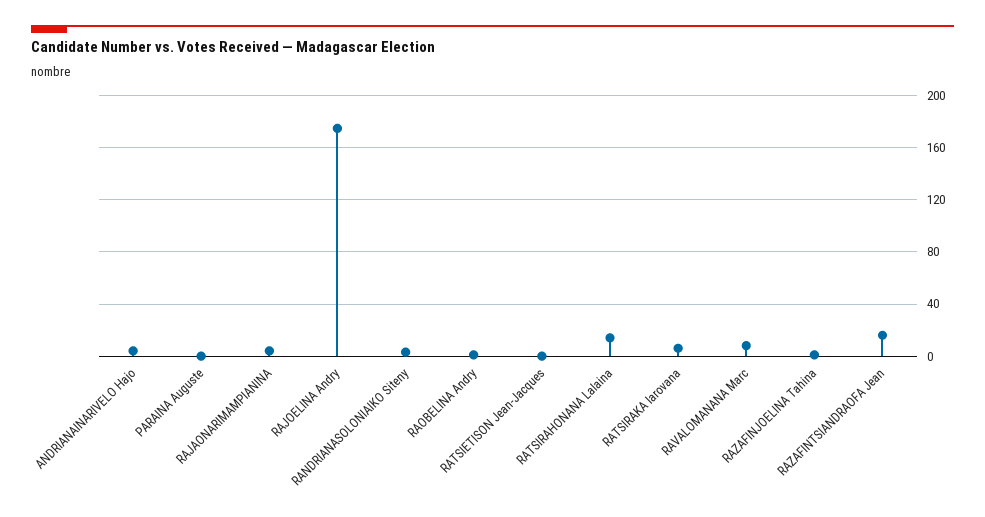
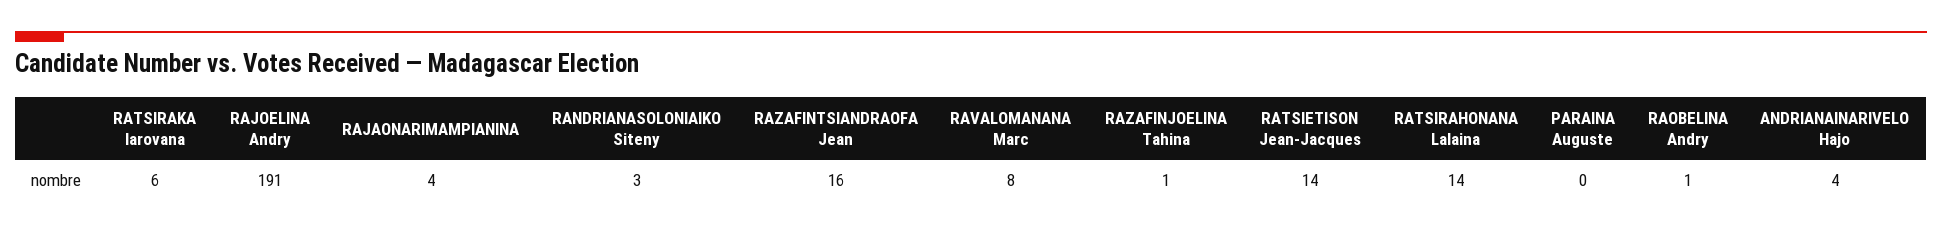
RAJOELINA Andry: 175 -> 191
RATSIETISON Jean-Jacques: 0 -> 14

